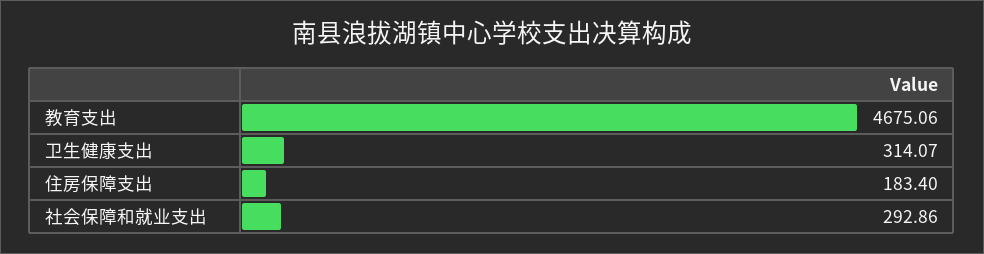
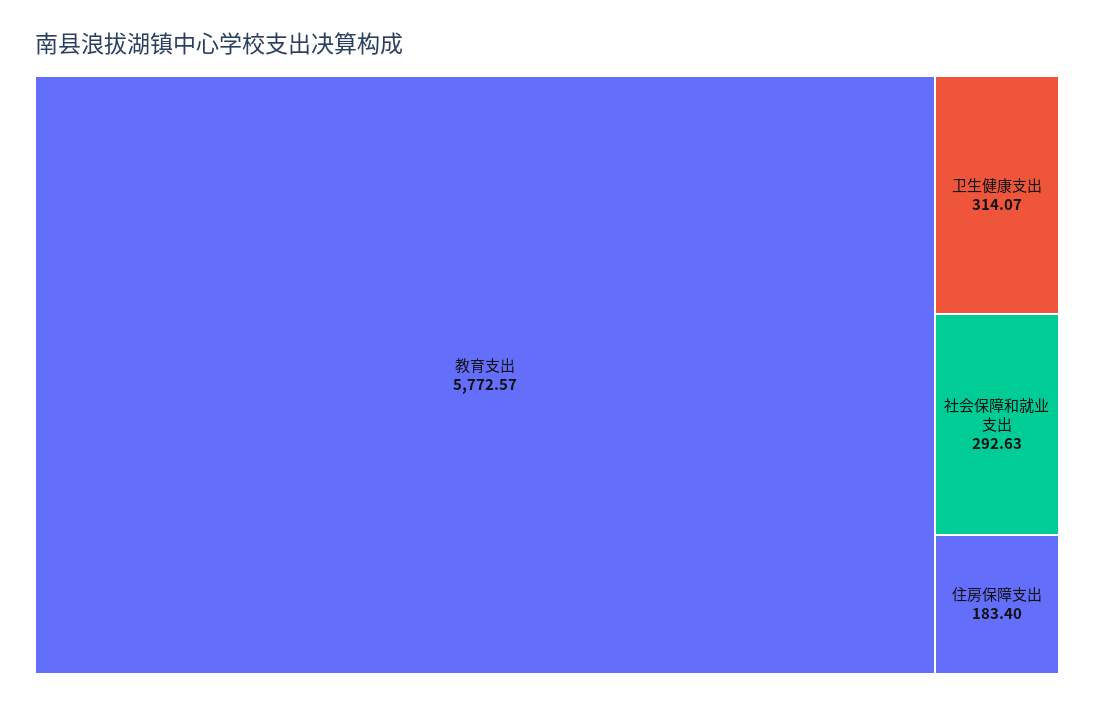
教育支出: 4675.06 -> 5772.57
社会保障和就业支出: 292.86 -> 292.63

